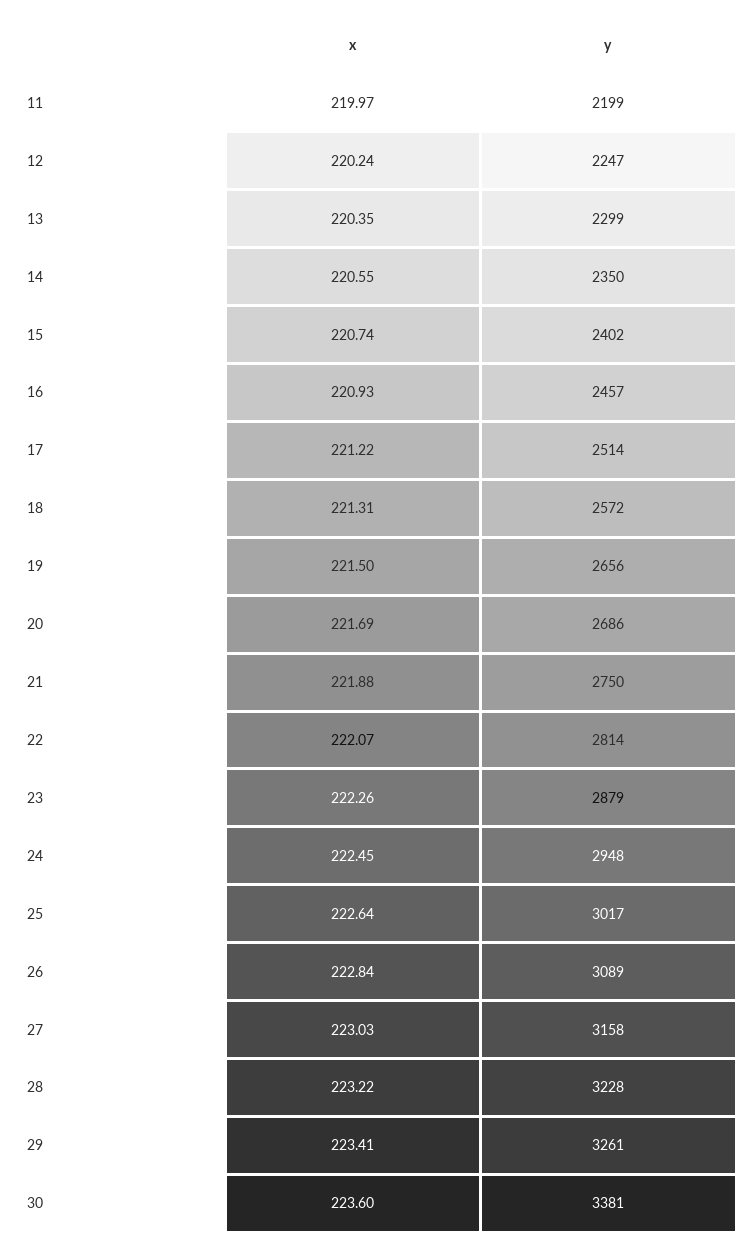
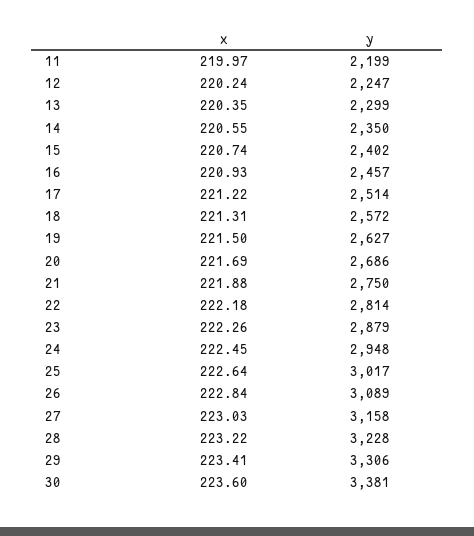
y, 19: 2656 -> 2627
x, 22: 222.07 -> 222.18
y, 29: 3261 -> 3306

